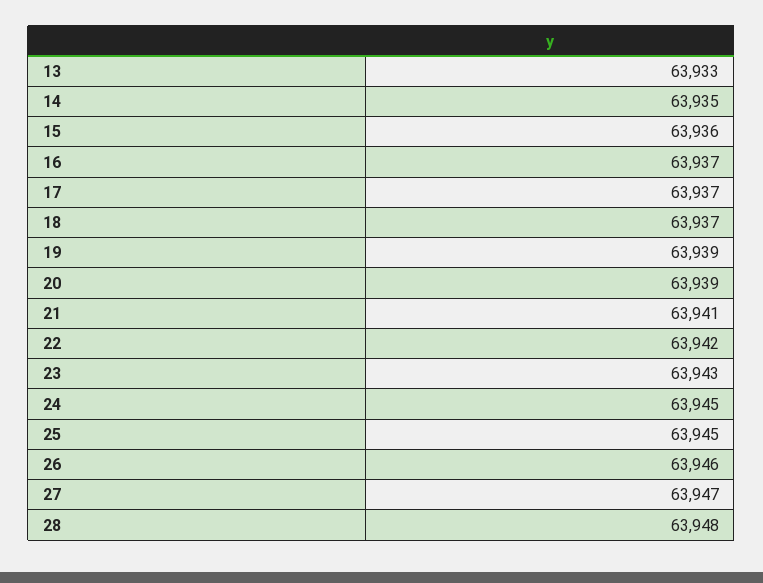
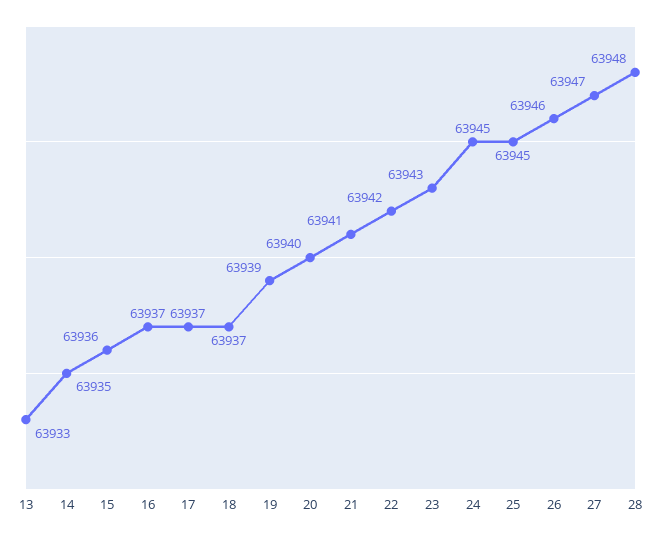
20: 63939 -> 63940

